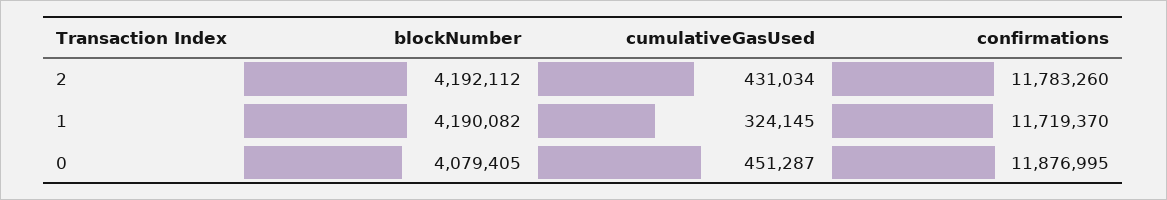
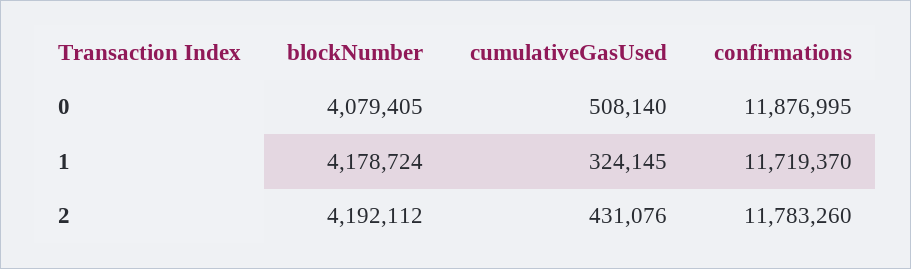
cumulativeGasUsed, 2: 431034 -> 431076
blockNumber, 1: 4190082 -> 4178724
cumulativeGasUsed, 0: 451287 -> 508140

